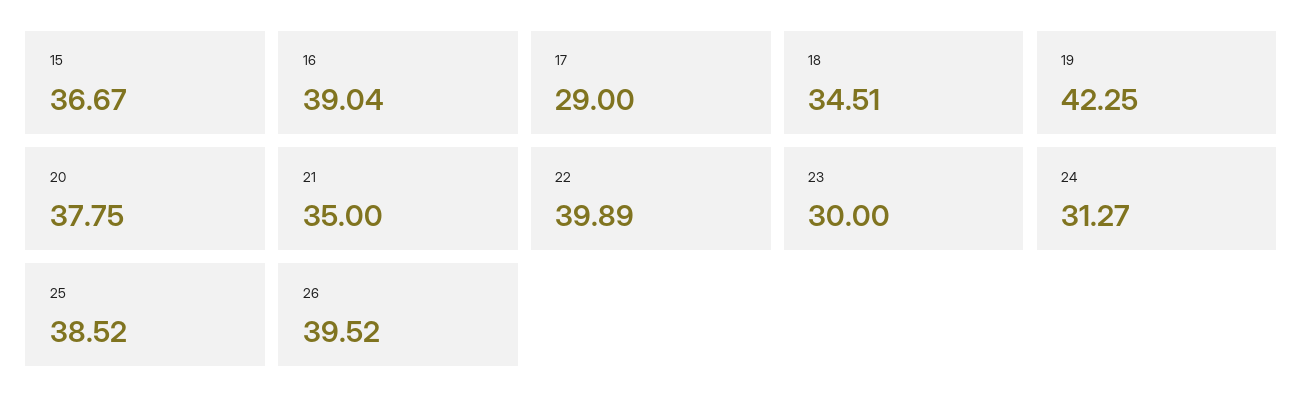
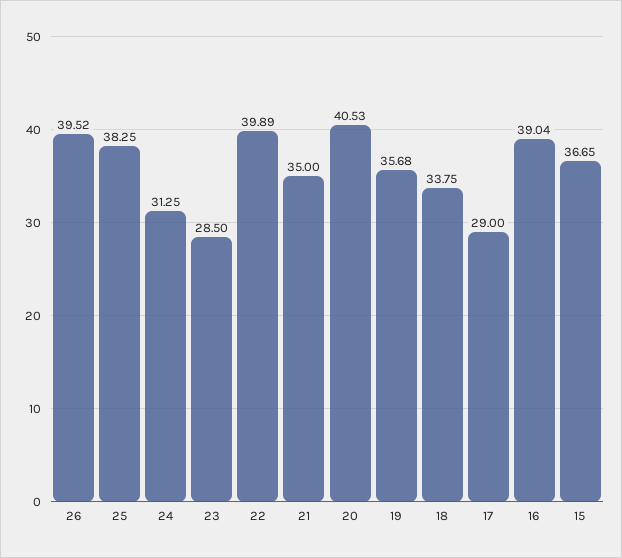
15: 36.67 -> 36.65
18: 34.51 -> 33.75
19: 42.25 -> 35.68
20: 37.75 -> 40.53
23: 30 -> 28.5
24: 31.27 -> 31.25
25: 38.52 -> 38.25

